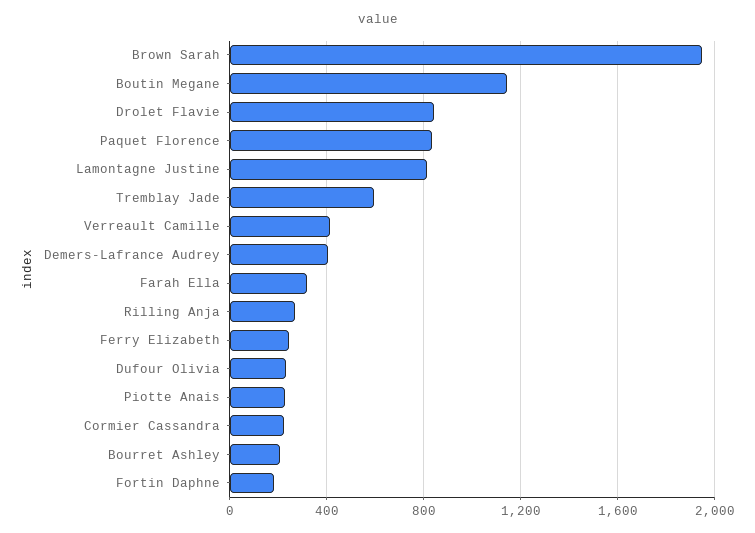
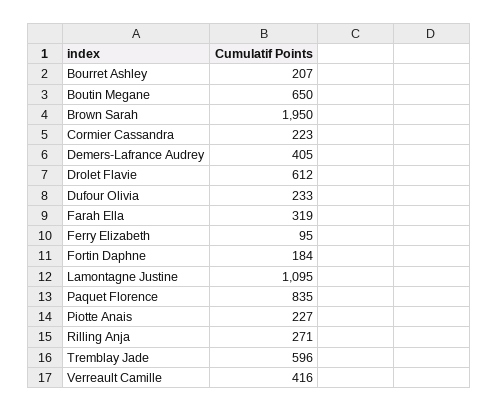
Boutin Megane: 1150 -> 650
Drolet Flavie: 850 -> 612
Lamontagne Justine: 800 -> 1095
Ferry Elizabeth: 250 -> 95

